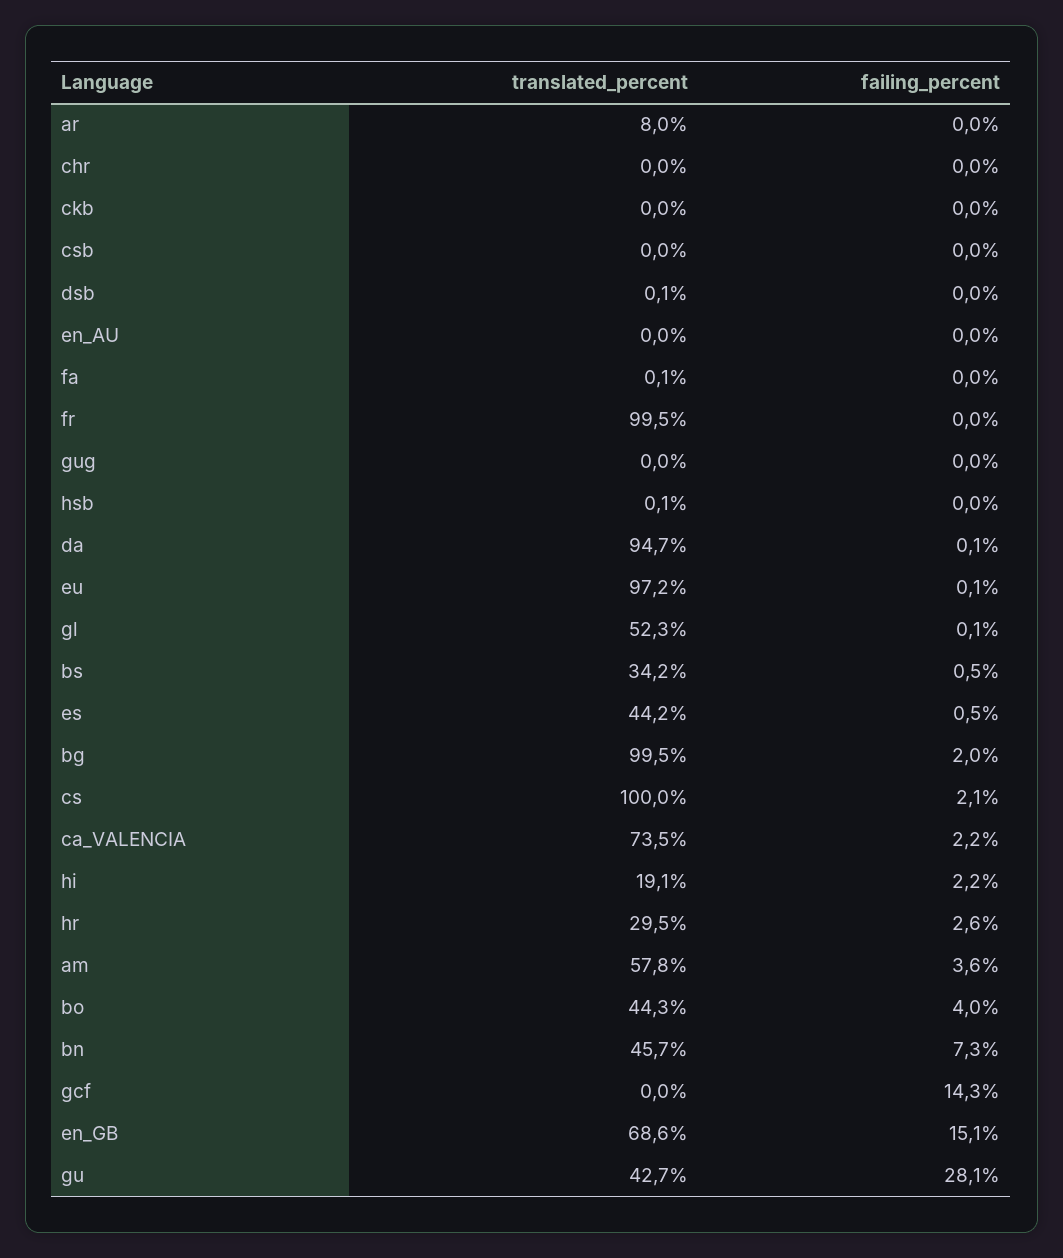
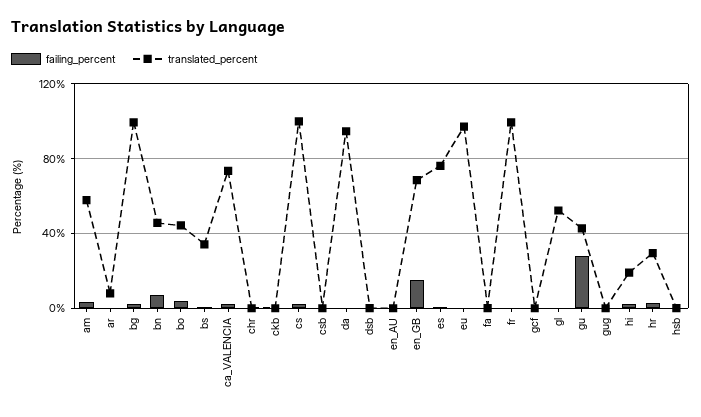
translated_percent, es: 44.2 -> 75
failing_percent, gcf: 14.3 -> 0

